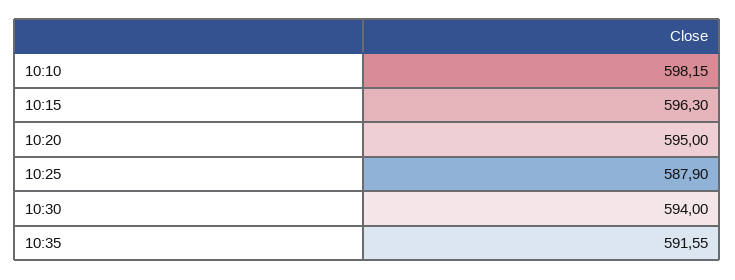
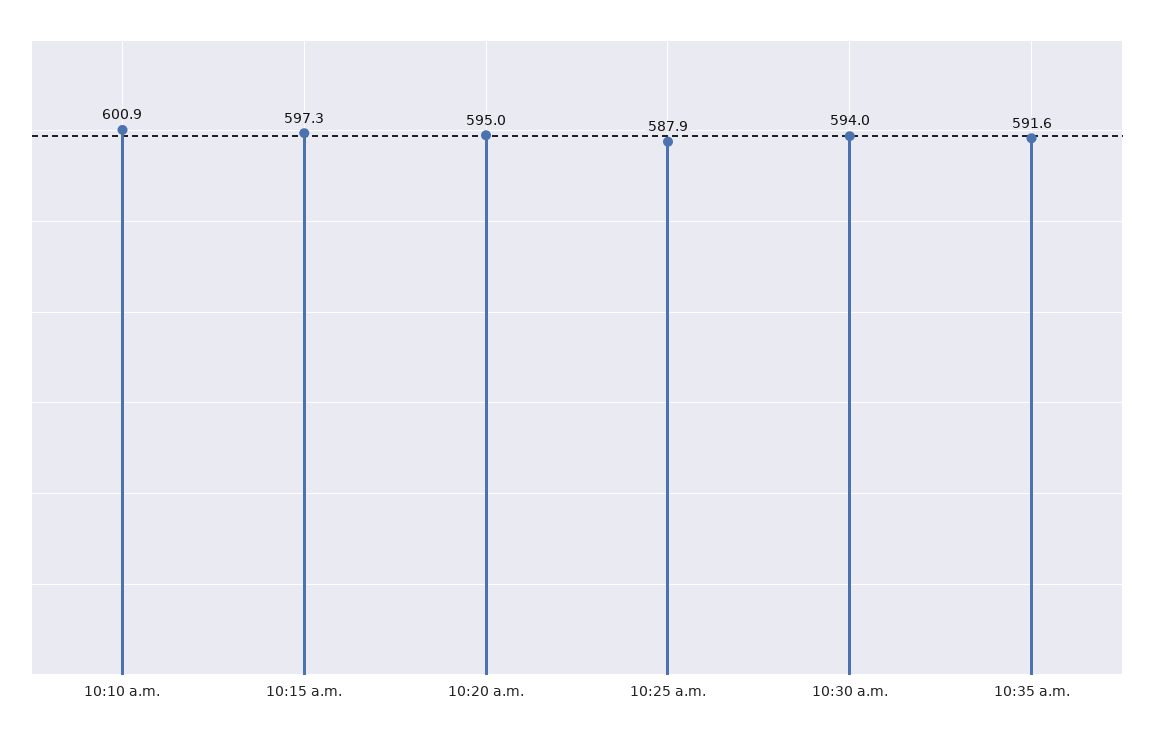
10:10: 598.15 -> 600.9
10:15: 596.3 -> 597.3

